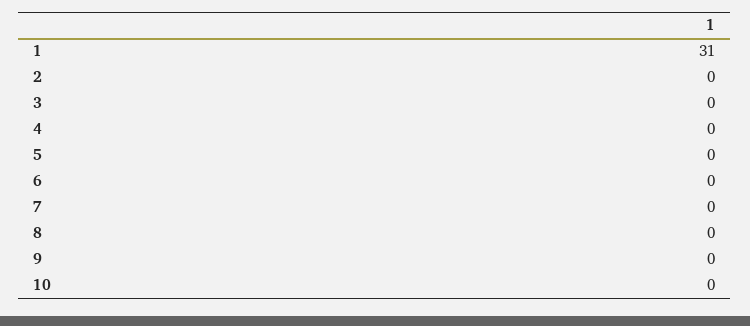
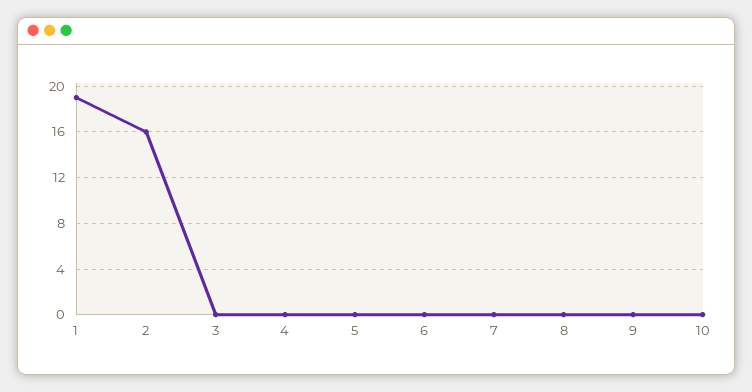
1: 31 -> 19
2: 0 -> 16

